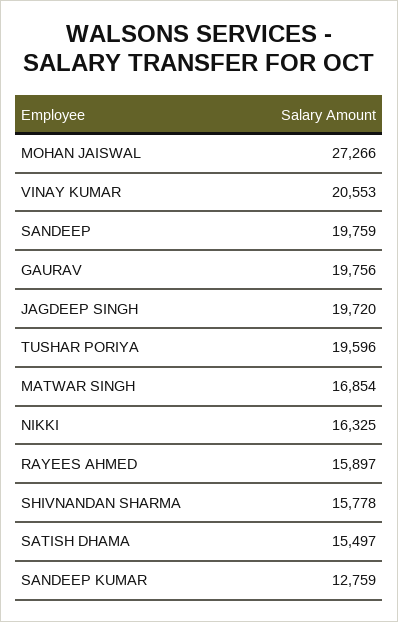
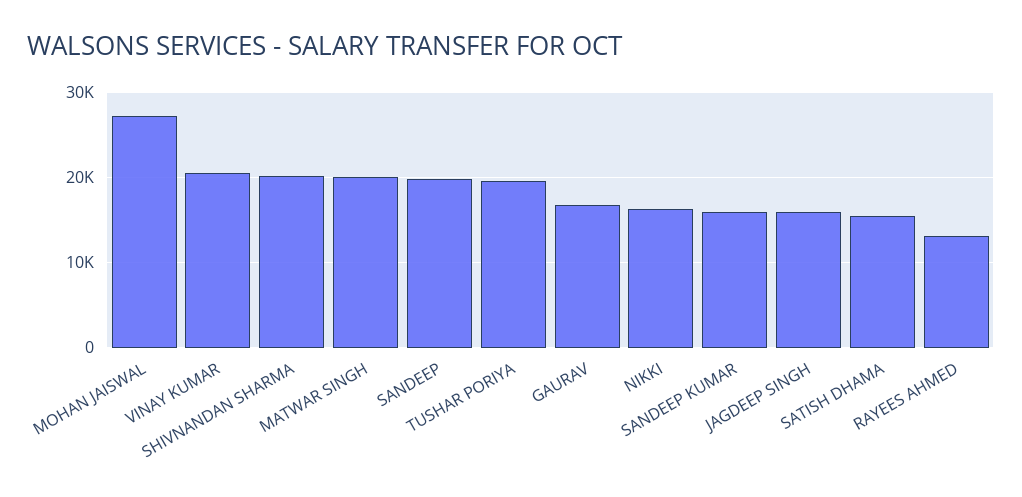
GAURAV: 19756 -> 17000
JAGDEEP SINGH: 19720 -> 16000
MATWAR SINGH: 16854 -> 20000
RAYEES AHMED: 15897 -> 13000
SHIVNANDAN SHARMA: 15778 -> 20000
SANDEEP KUMAR: 12759 -> 16000

